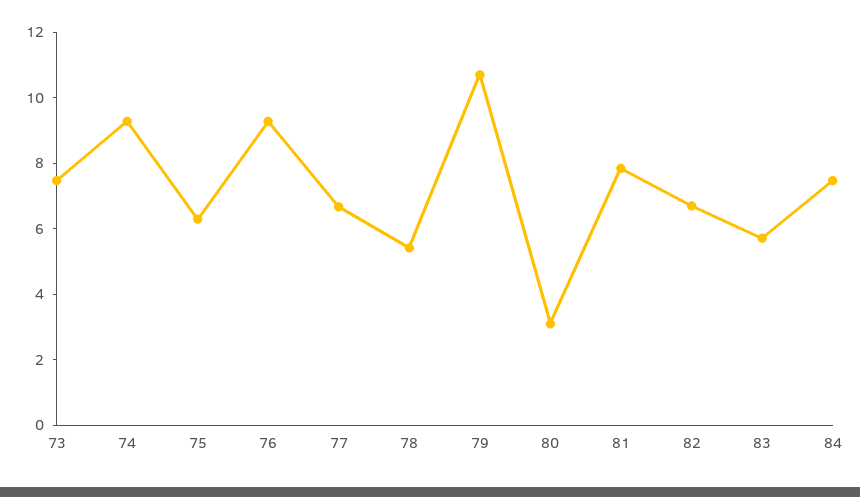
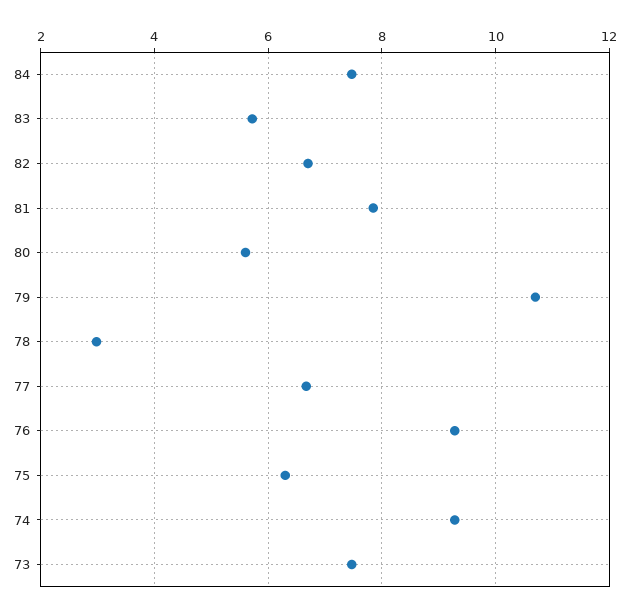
78: 5.5 -> 3
80: 3 -> 5.6

